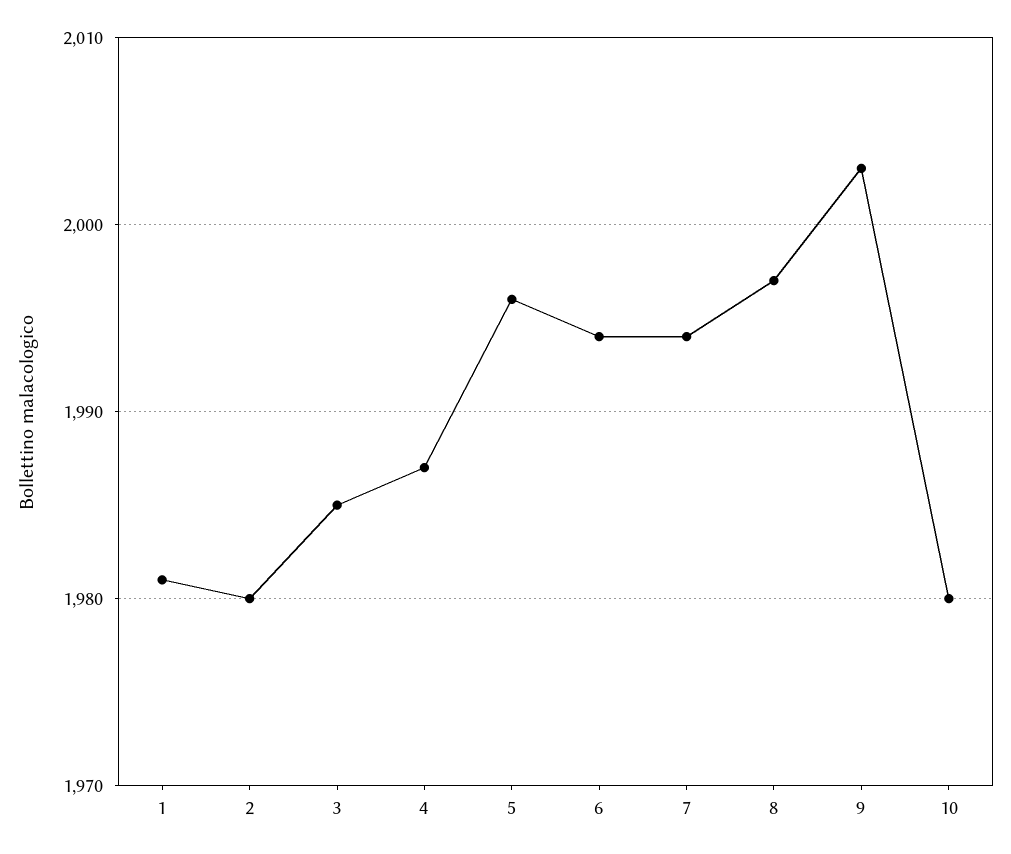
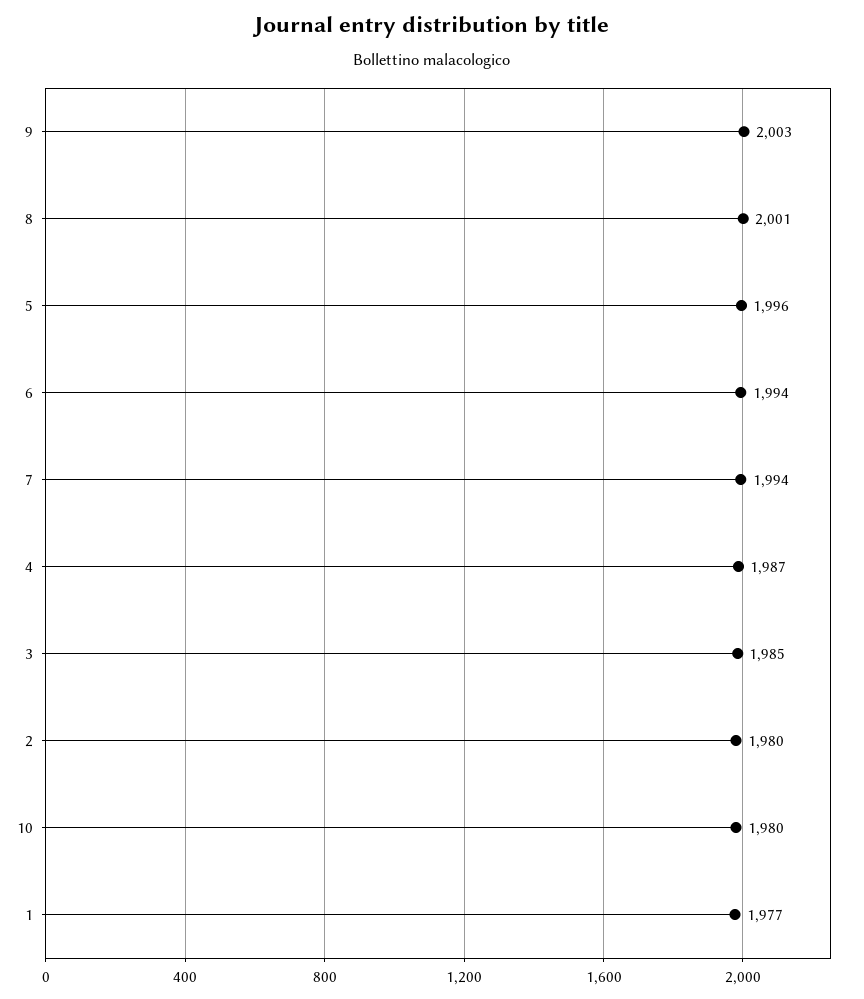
1: 1981 -> 1977
8: 1997 -> 2001

